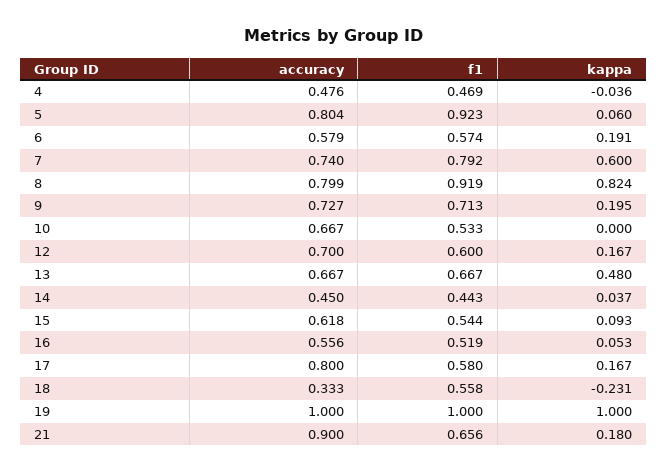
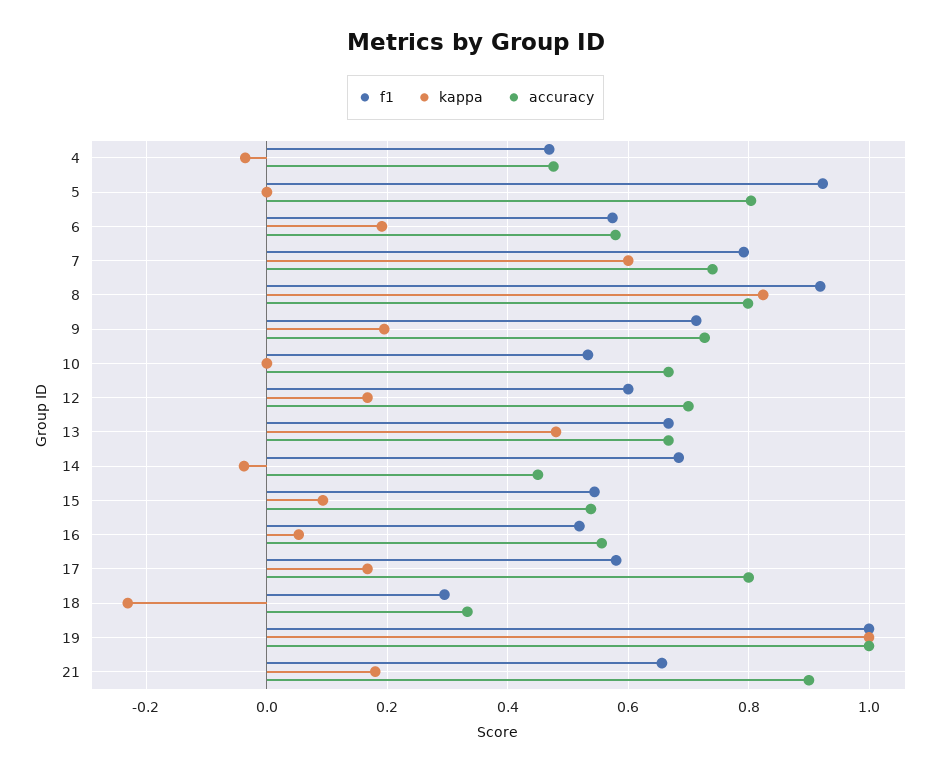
kappa, 5: 0.06 -> 0
f1, 14: 0.443 -> 0.68
kappa, 14: 0.037 -> -0.04
accuracy, 15: 0.618 -> 0.54
f1, 18: 0.558 -> 0.3

